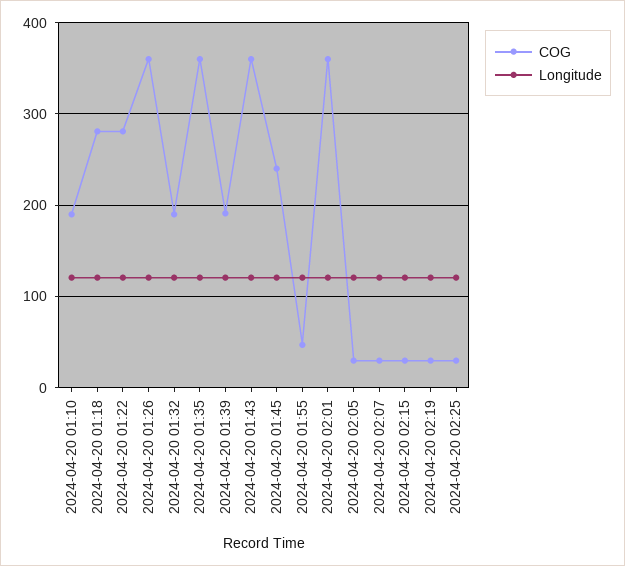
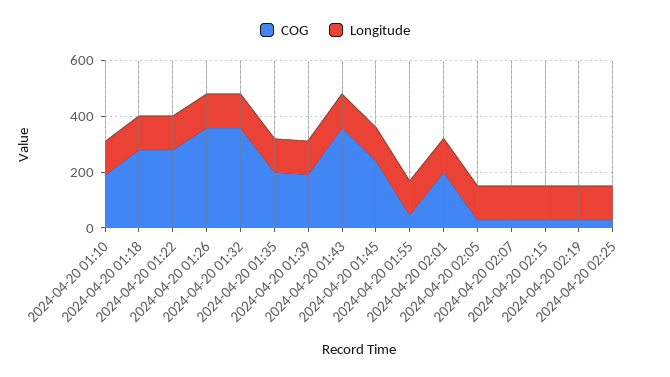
COG, 2024-04-20 01:32: 190 -> 350
COG, 2024-04-20 01:35: 360 -> 200
COG, 2024-04-20 02:01: 360 -> 200

